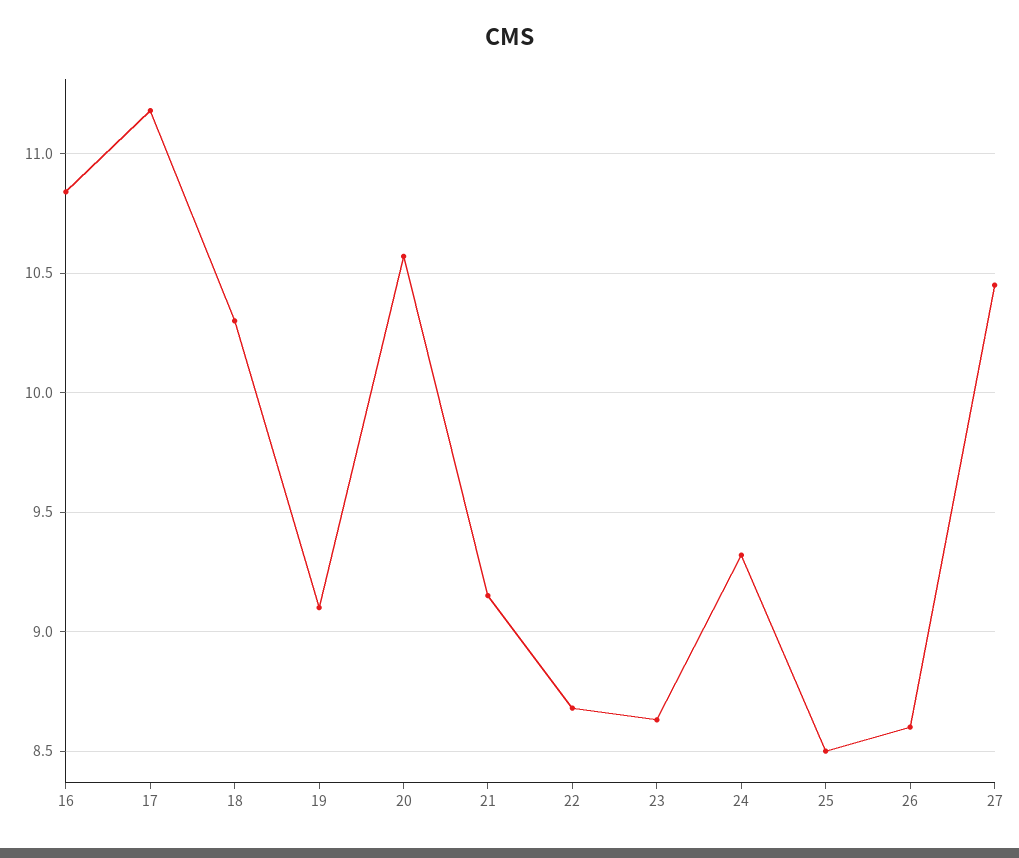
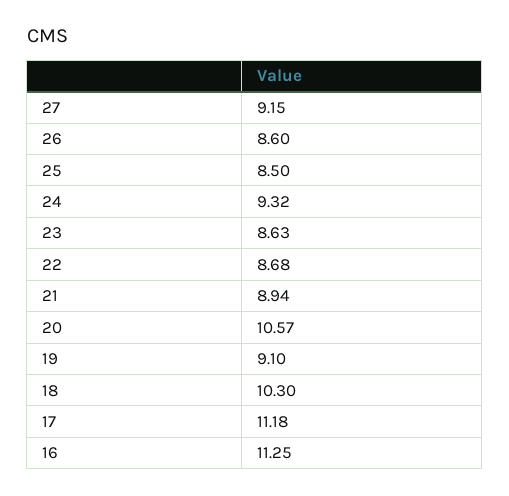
16: 10.85 -> 11.25
21: 9.15 -> 8.94
27: 10.45 -> 9.15

